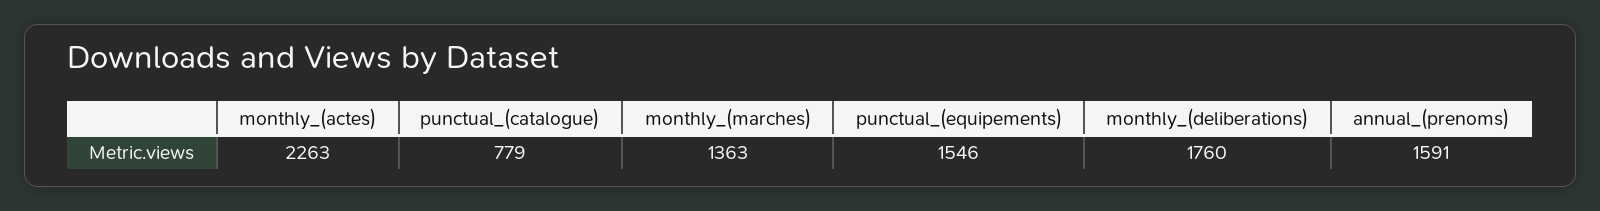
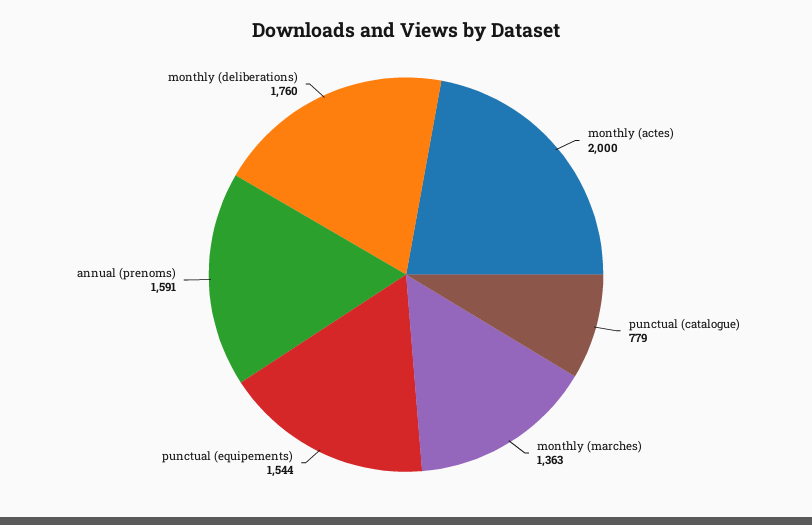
monthly_(actes): 2263 -> 2000
punctual_(equipements): 1546 -> 1544

